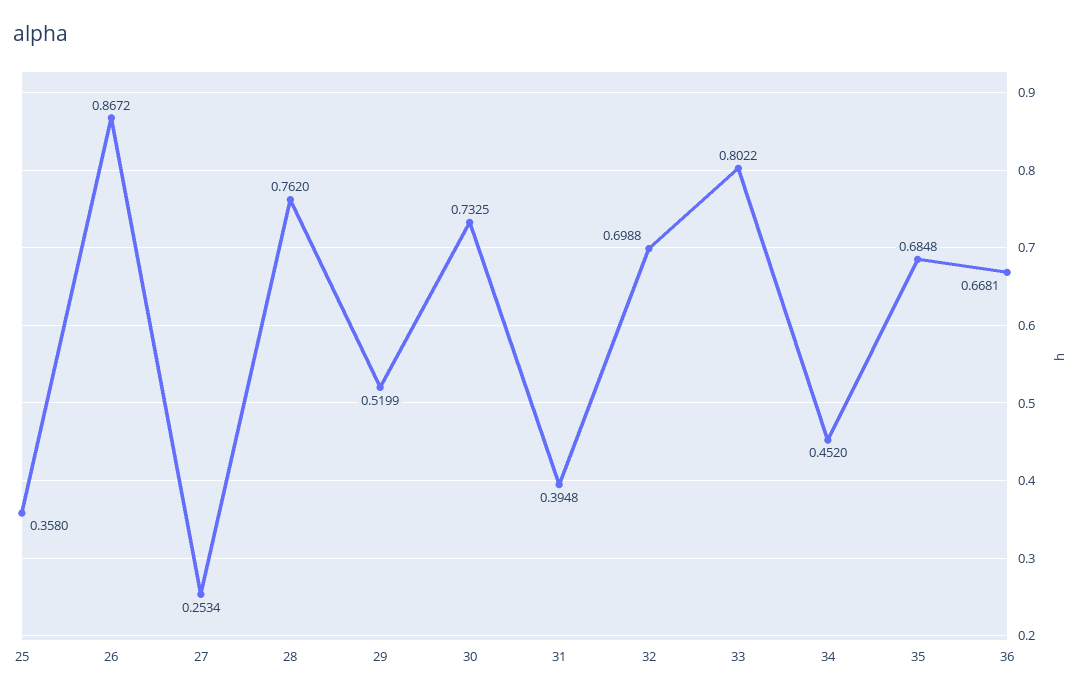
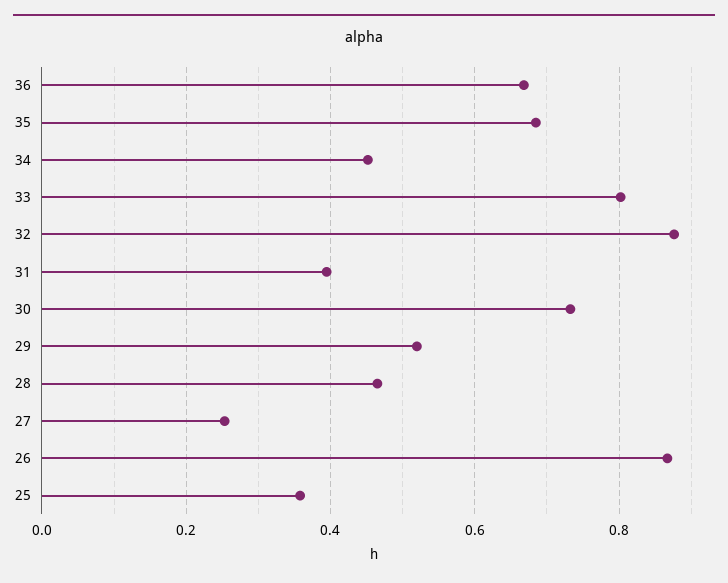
28: 0.762 -> 0.46
32: 0.6988 -> 0.88

